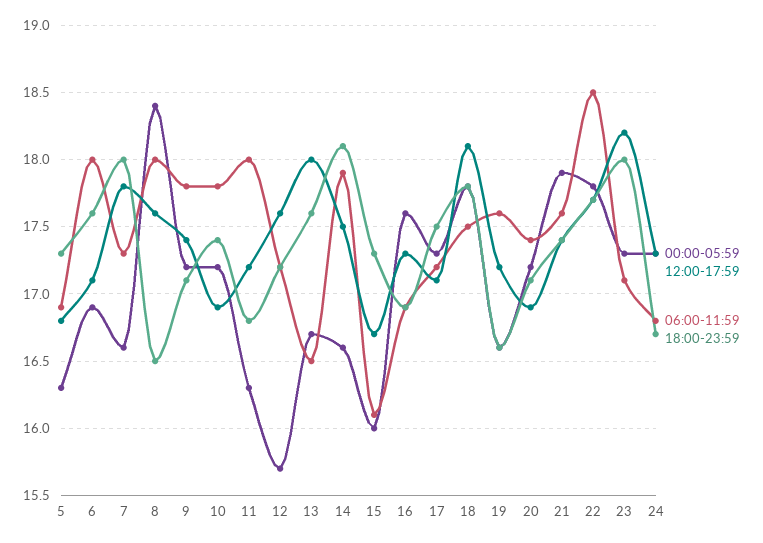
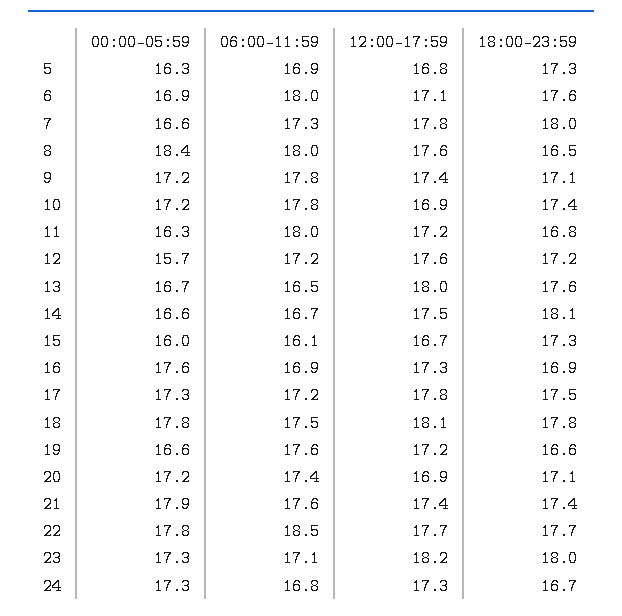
06:00-11:59, 14: 17.9 -> 16.7
12:00-17:59, 17: 17.1 -> 17.8

